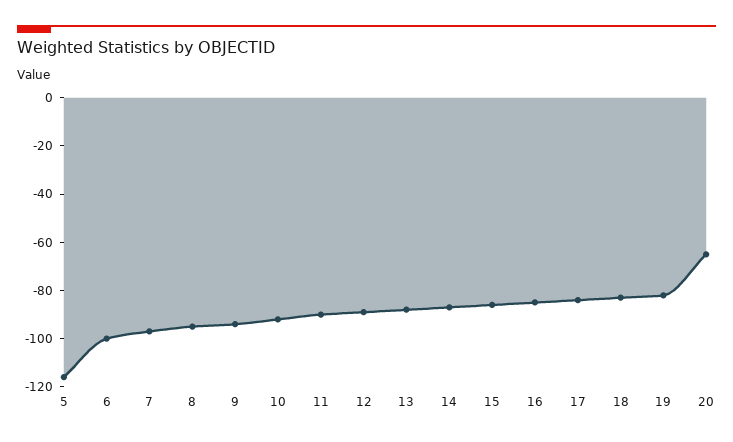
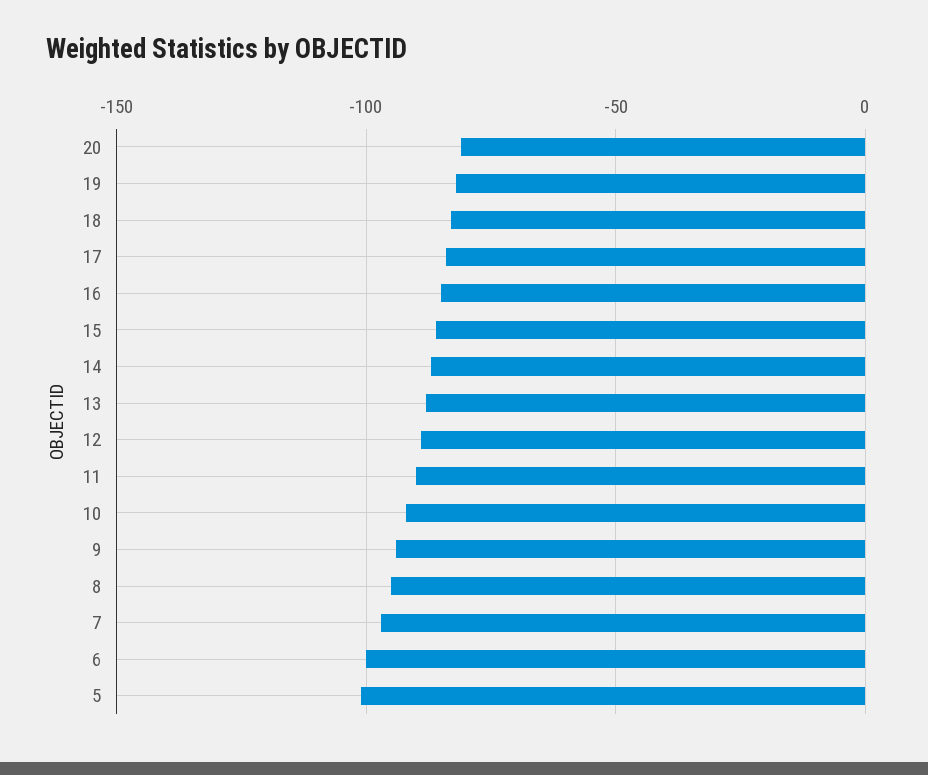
5: -115 -> -100
20: -65 -> -80

